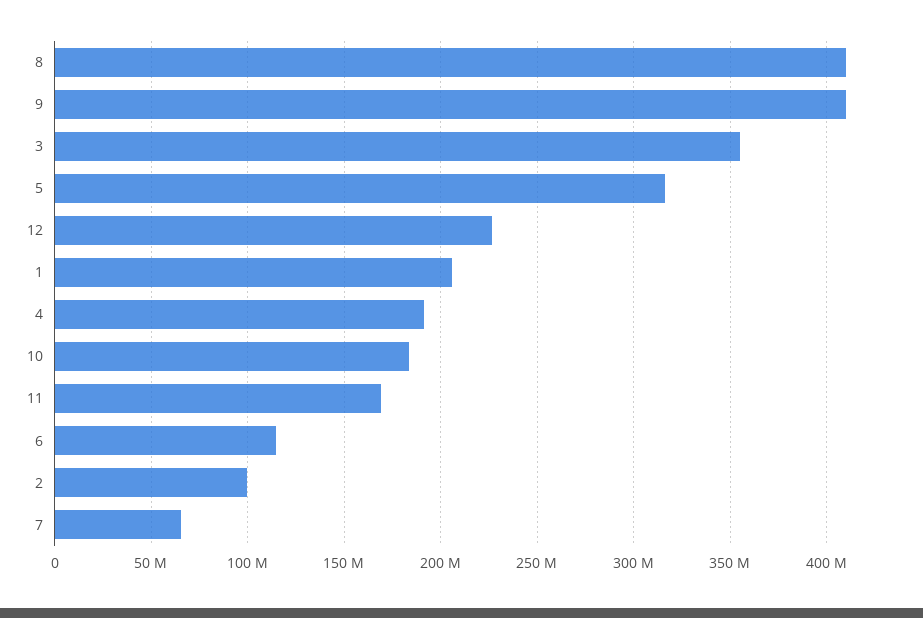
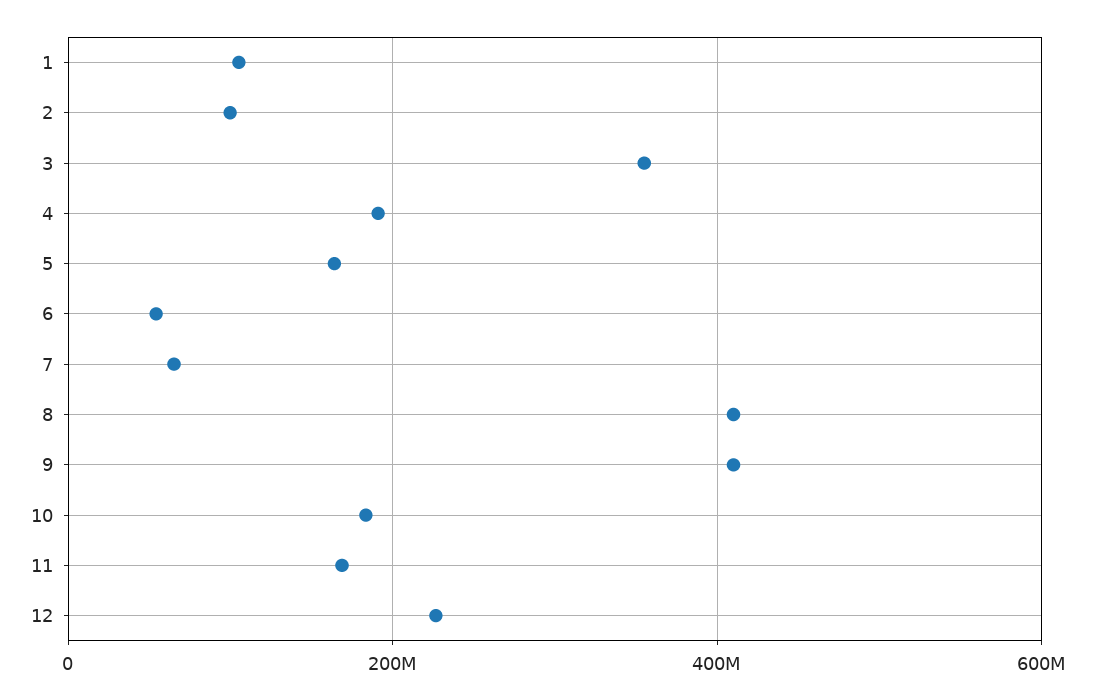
5: 315000000 -> 160000000
1: 205000000 -> 100000000
6: 115000000 -> 60000000

